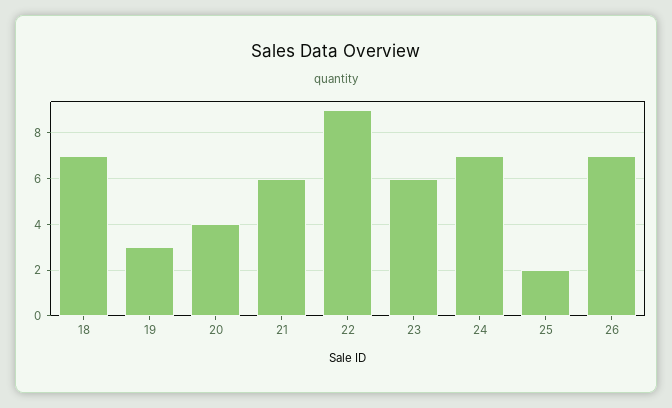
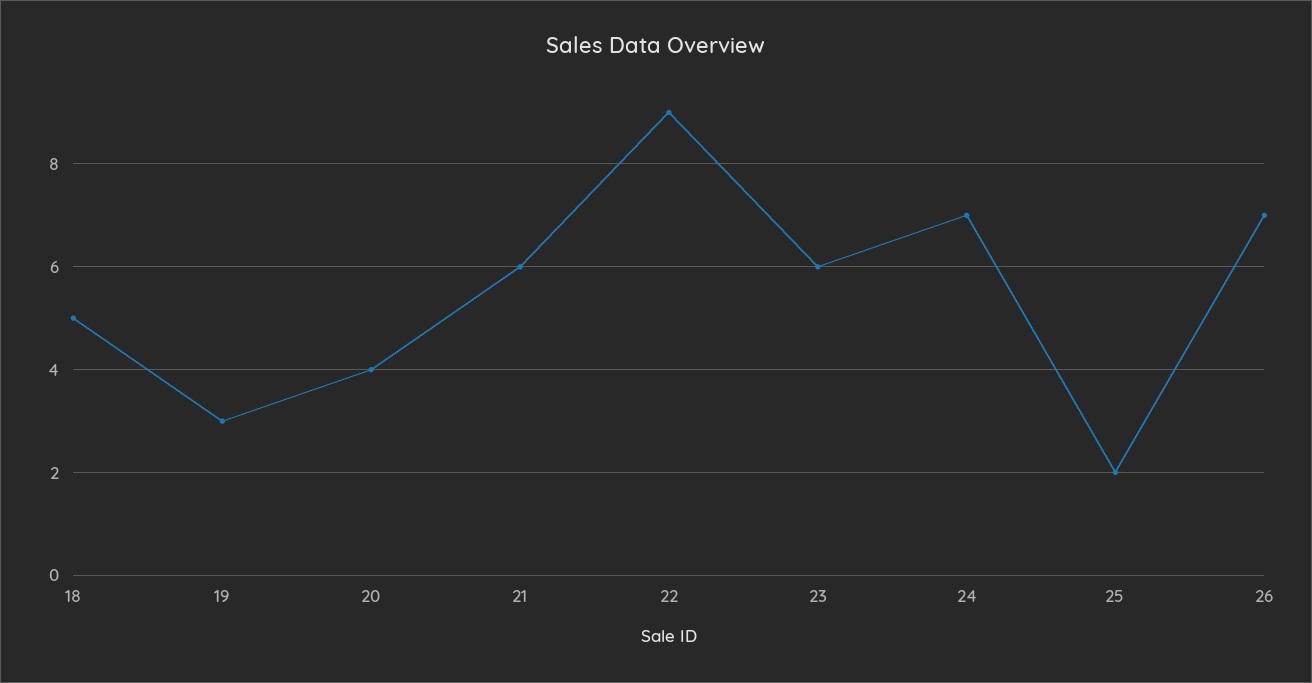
18: 7 -> 5

